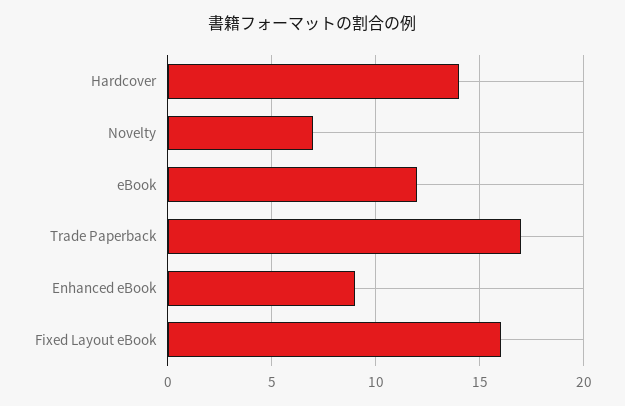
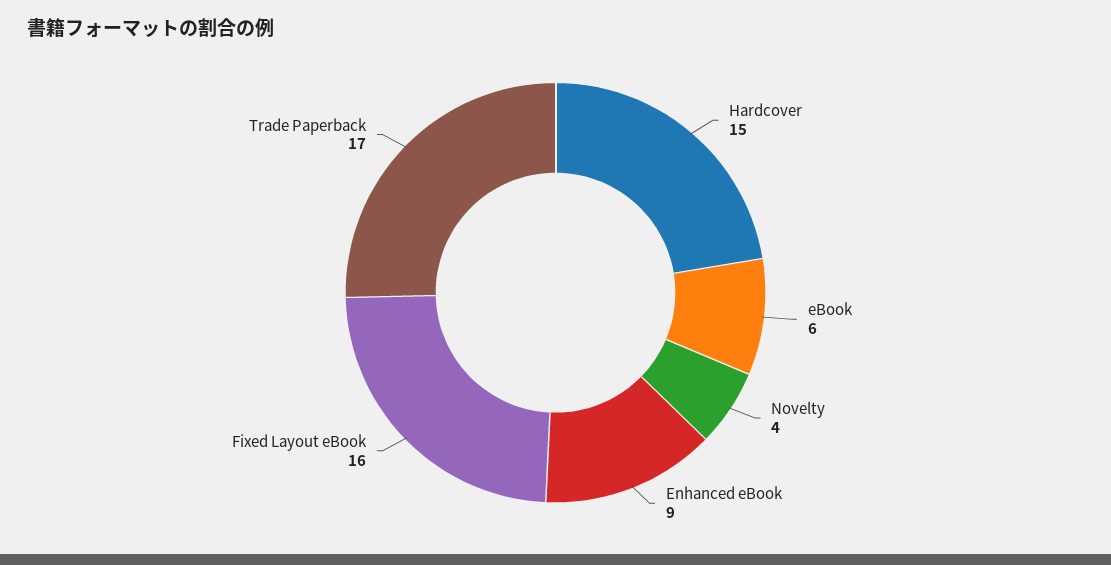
Hardcover: 14 -> 15
Novelty: 7 -> 4
eBook: 12 -> 6

